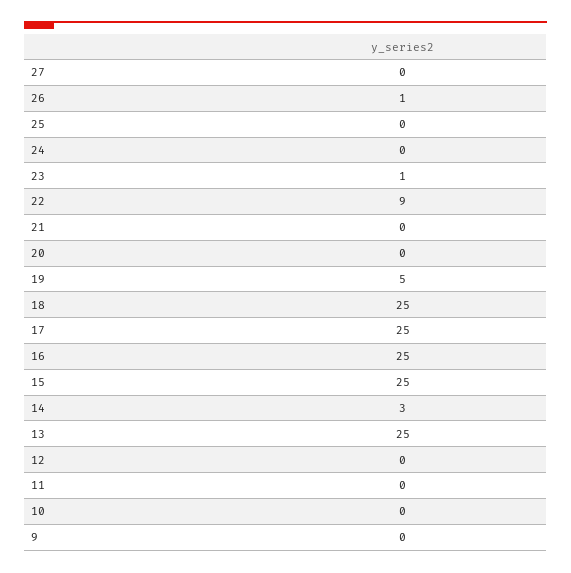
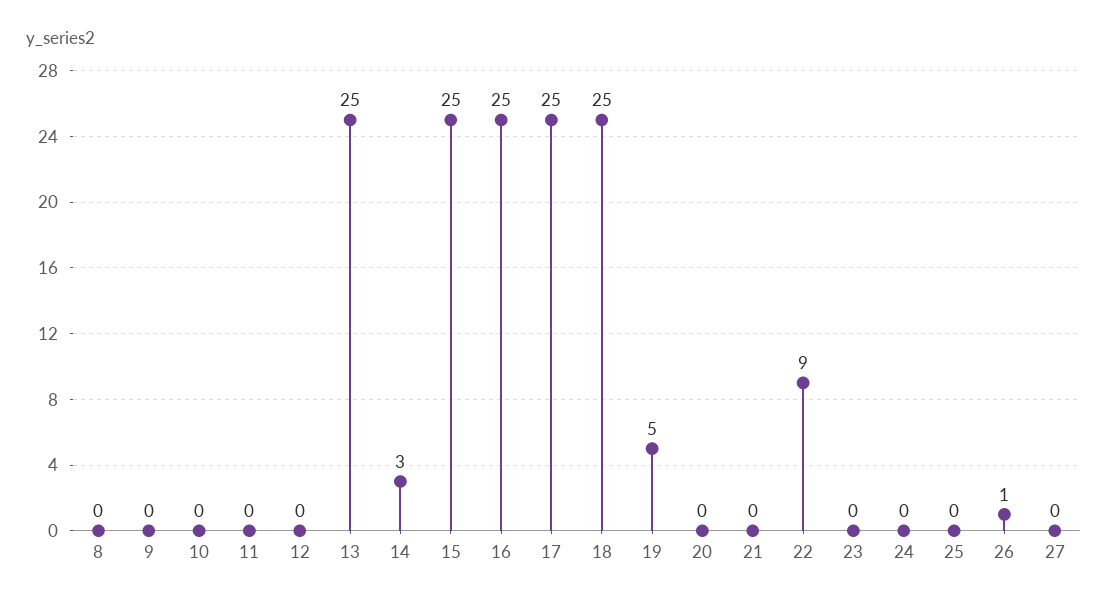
23: 1 -> 0
8: none -> 0

